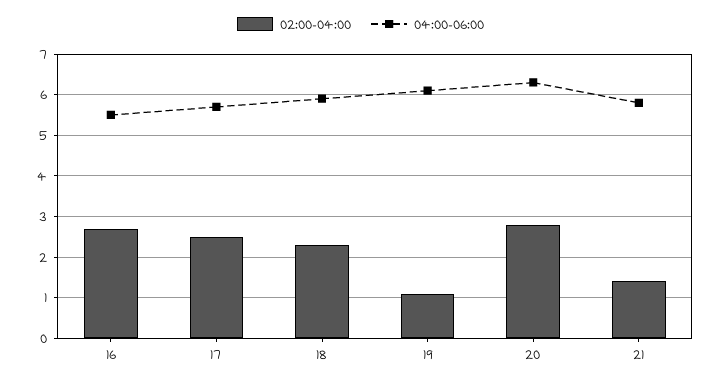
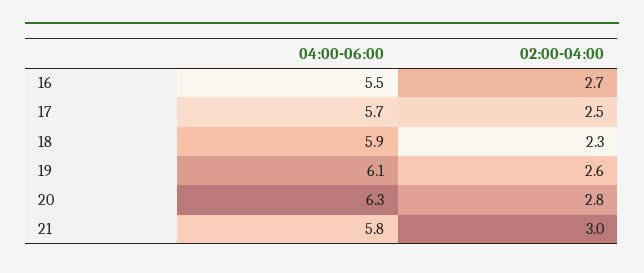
02:00-04:00, 19: 1 -> 2.6
02:00-04:00, 21: 1.5 -> 3

